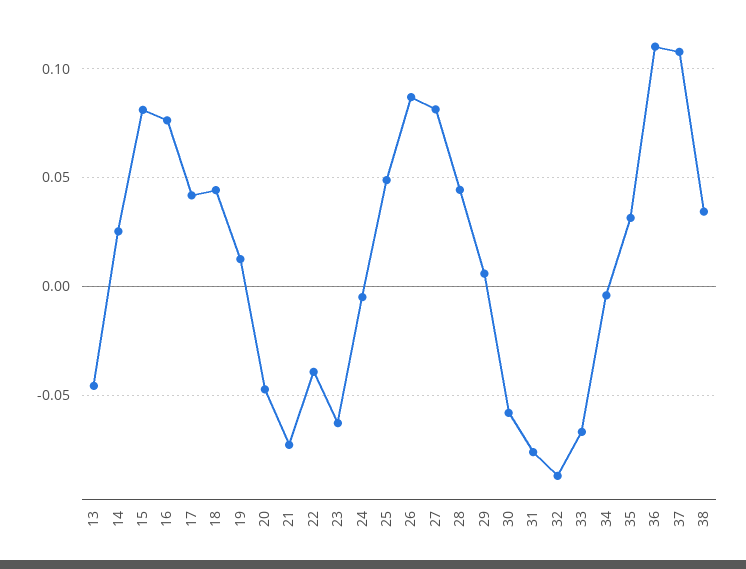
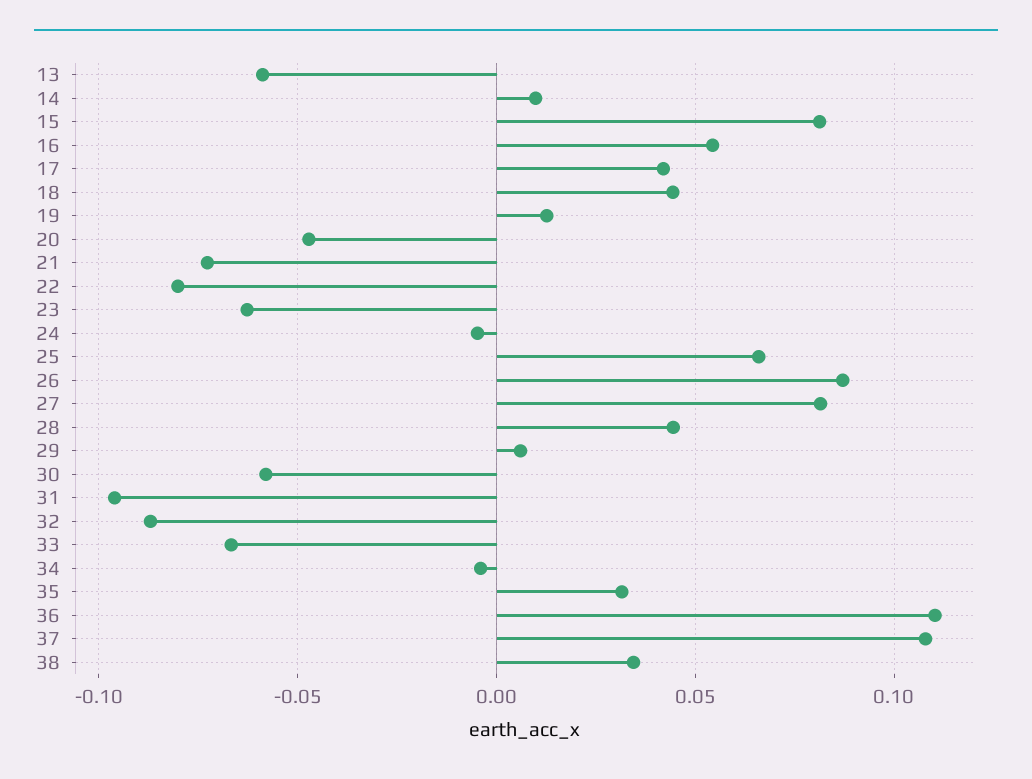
13: -0.045 -> -0.06
14: 0.025 -> 0.01
16: 0.075 -> 0.055
22: -0.04 -> -0.08
25: 0.05 -> 0.065
31: -0.075 -> -0.095

